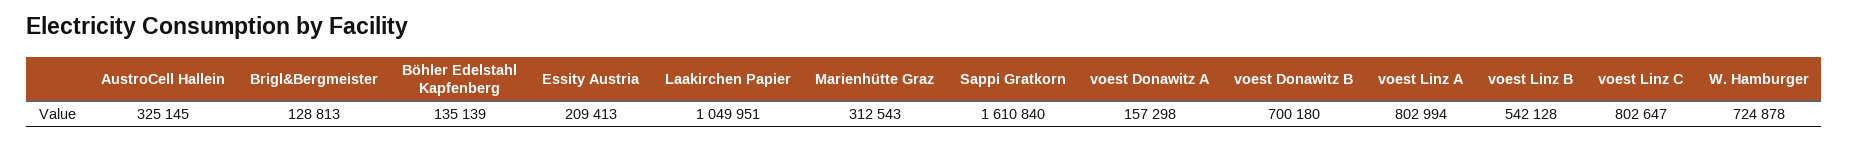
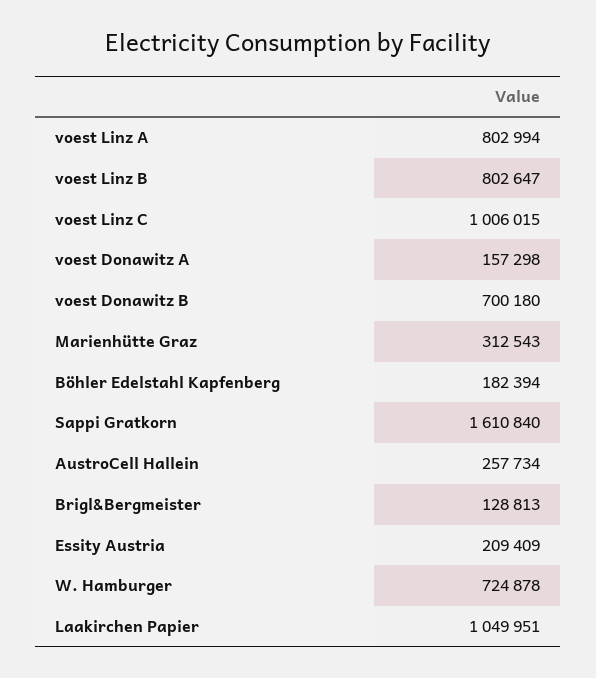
AustroCell Hallein: 325145 -> 257734
Böhler Edelstahl Kapfenberg: 135139 -> 182394
Essity Austria: 209413 -> 209409
voest Linz B: 542128 -> 802647
voest Linz C: 802647 -> 1006015

